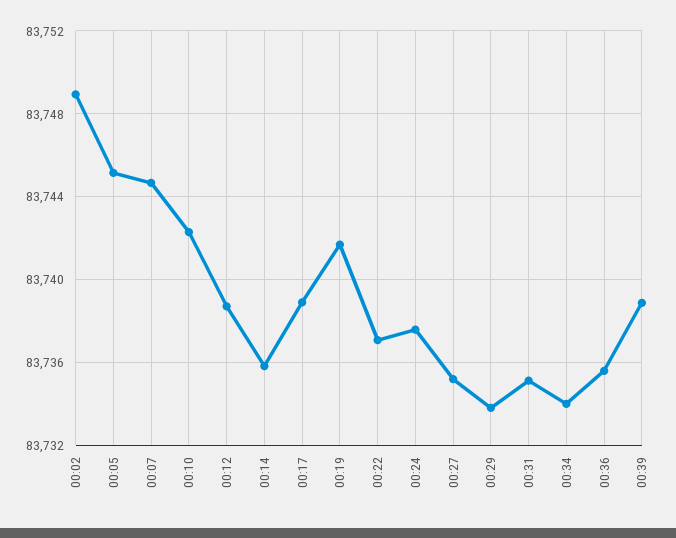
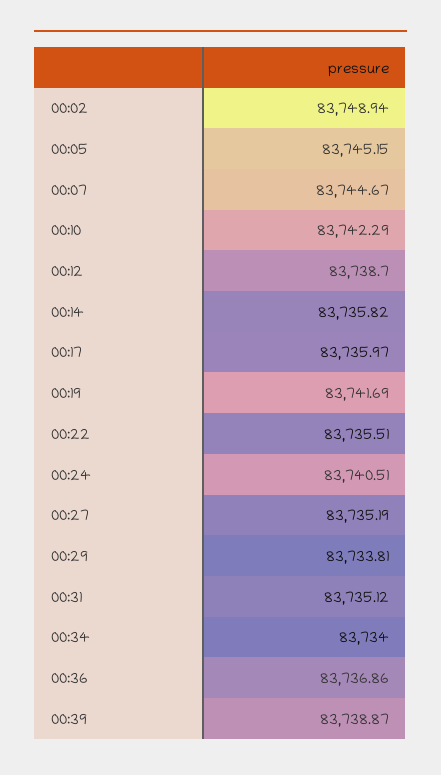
00:17: 83739 -> 83735.97
00:22: 83737 -> 83735.51
00:24: 83737.5 -> 83740.51
00:36: 83735.5 -> 83736.86

